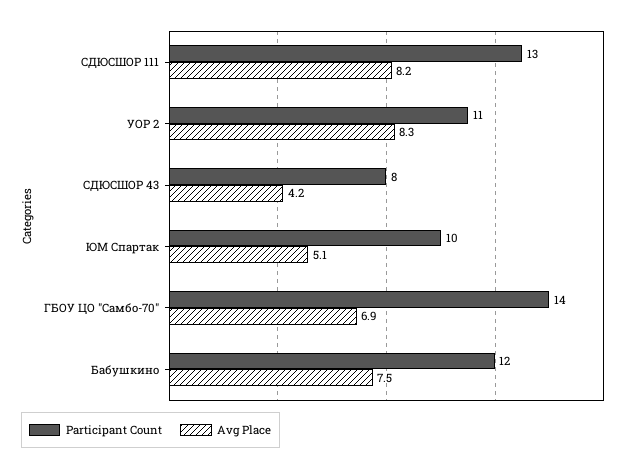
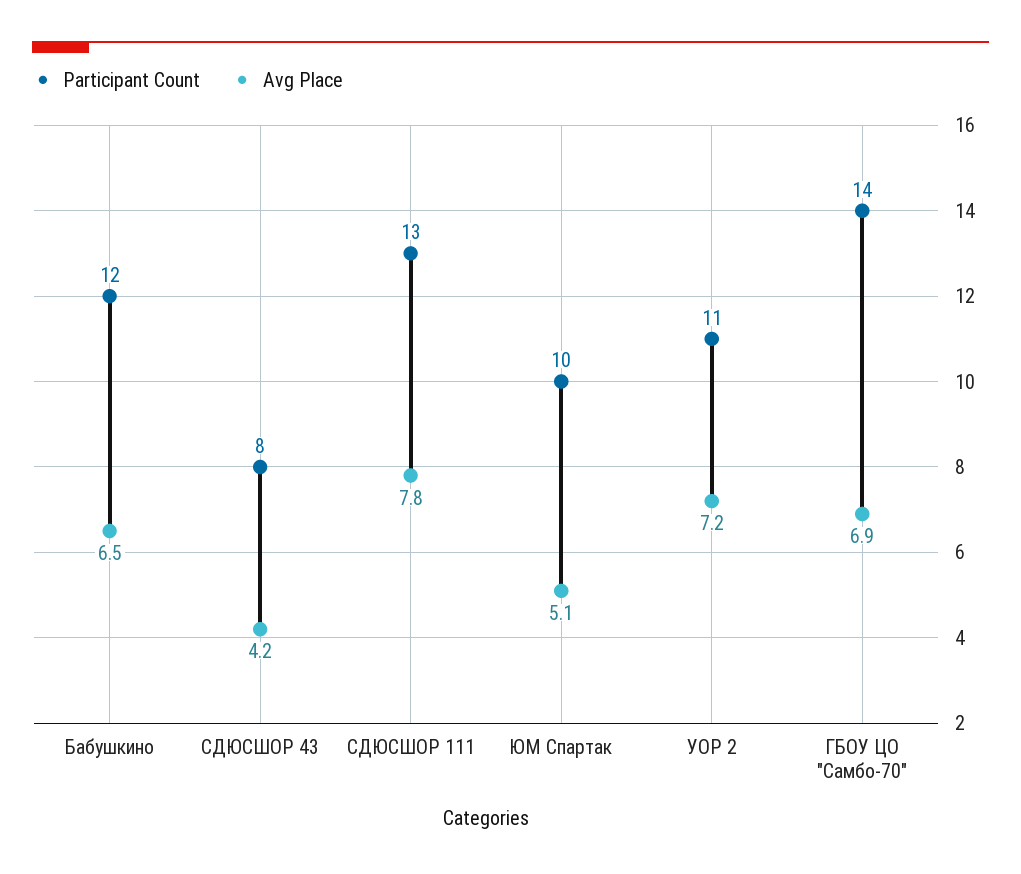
Avg Place, СДЮСШОР 111: 8.2 -> 7.8
Avg Place, УОР 2: 8.3 -> 7.2
Avg Place, Бабушкино: 7.5 -> 6.5

